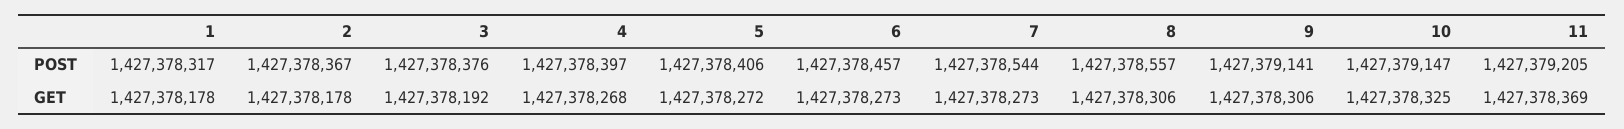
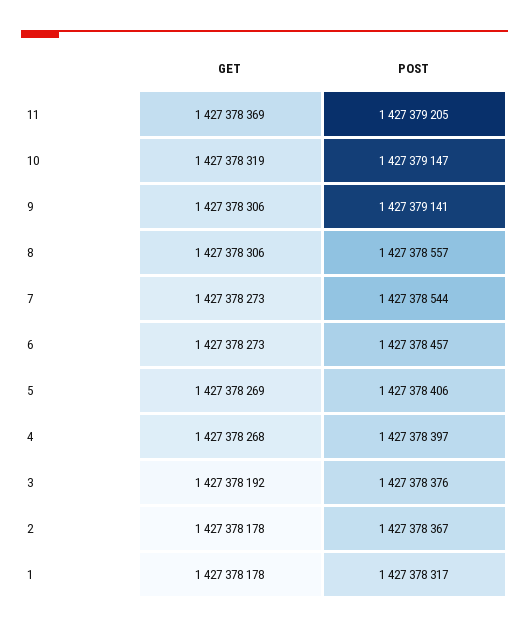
5, GET: 1427378272 -> 1427378269
10, GET: 1427378325 -> 1427378319

